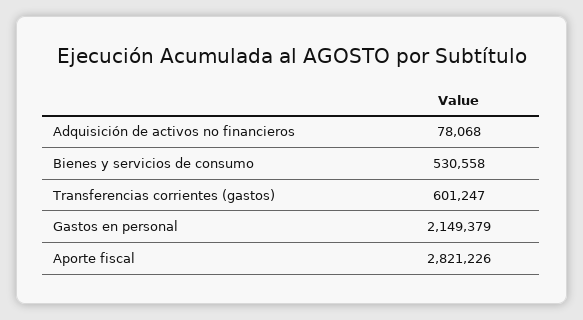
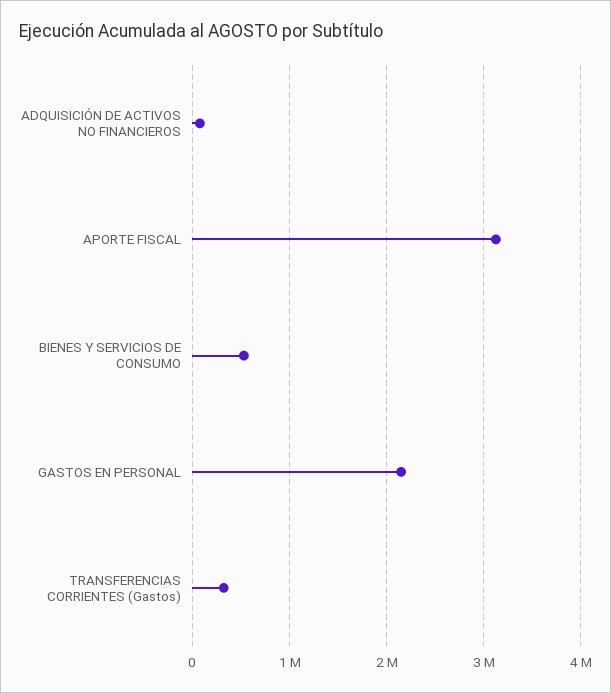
Transferencias corrientes (gastos): 601247 -> 300000
Aporte fiscal: 2821226 -> 3100000

